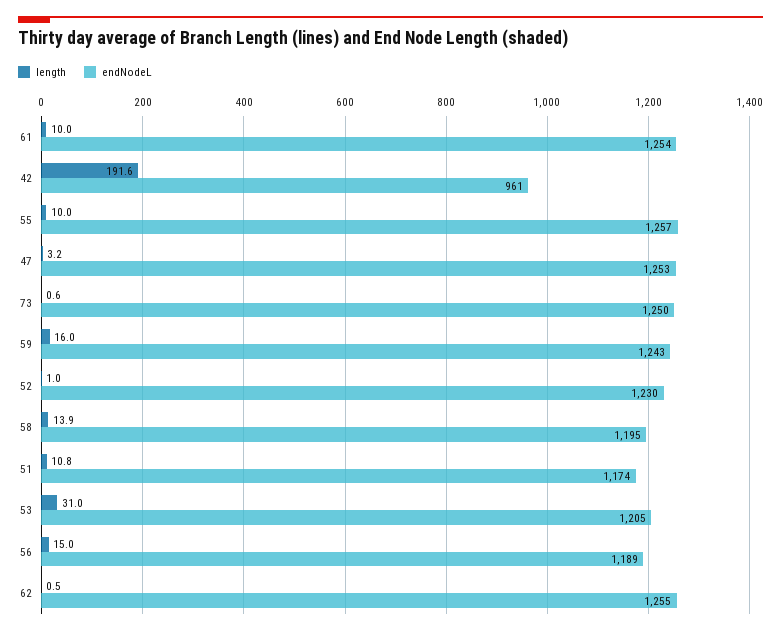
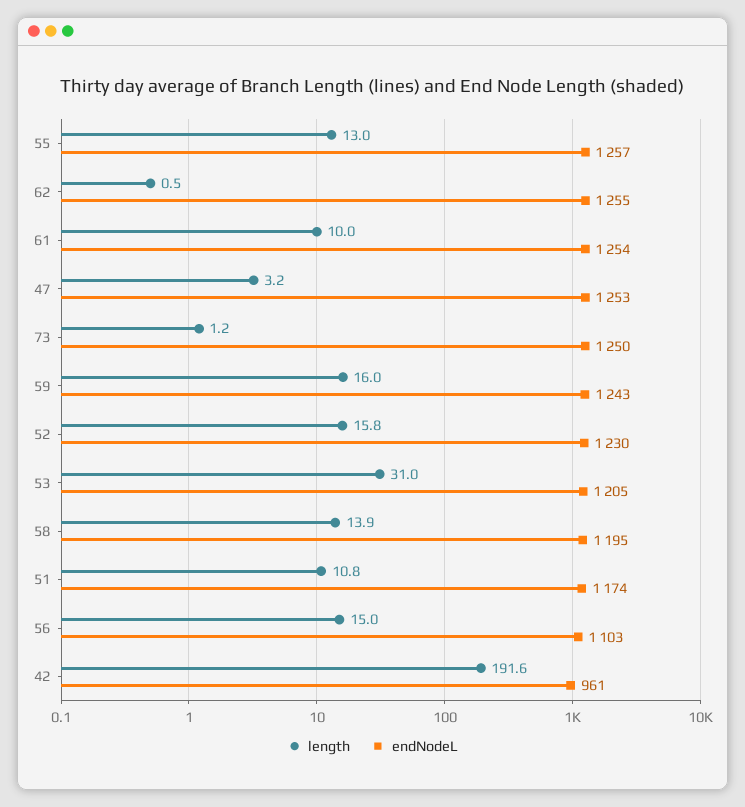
length, 55: 10 -> 13
length, 73: 0.6 -> 1.2
length, 52: 1 -> 15.8
endNodeL, 56: 1189 -> 1103

